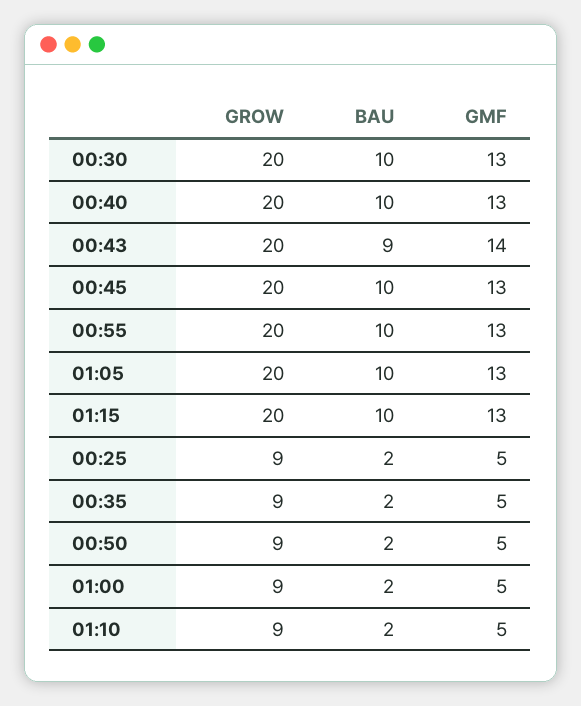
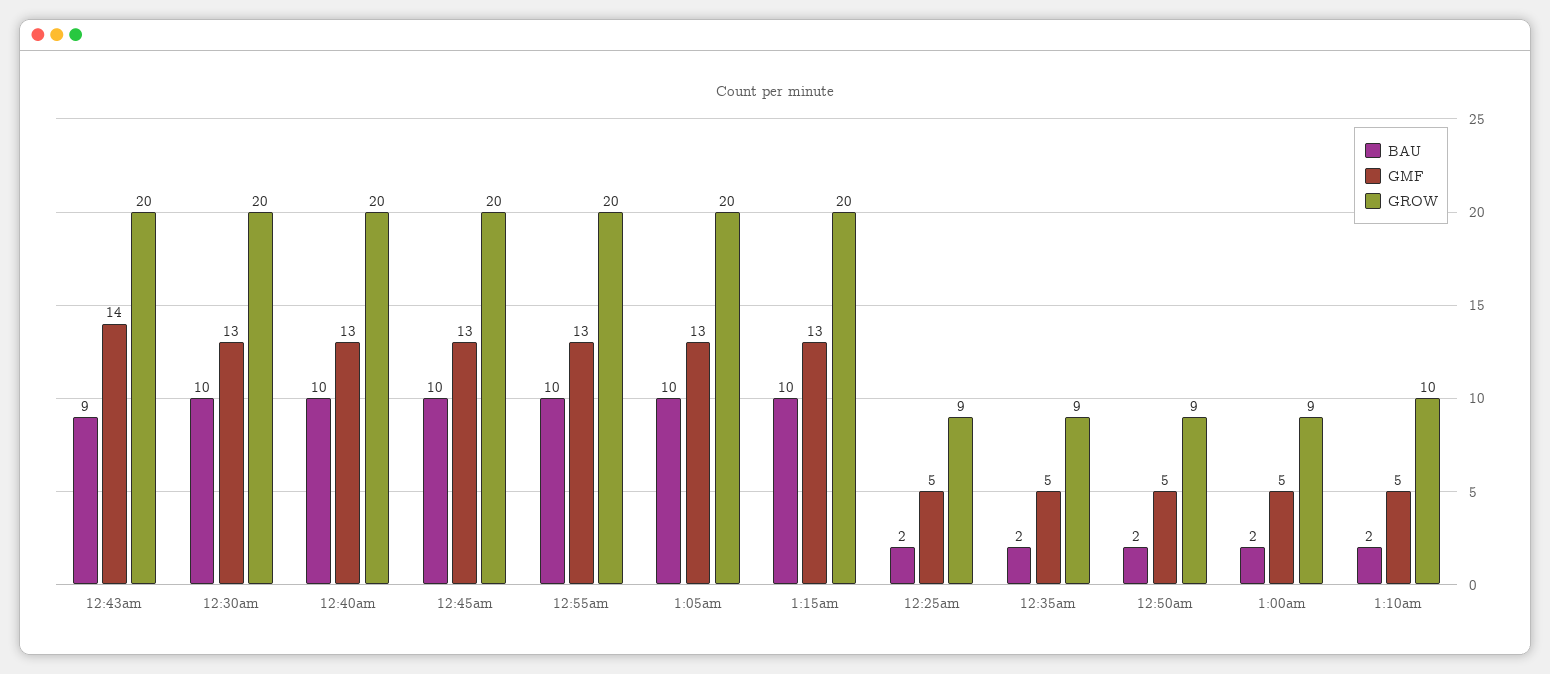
GROW, 01:10: 9 -> 10

